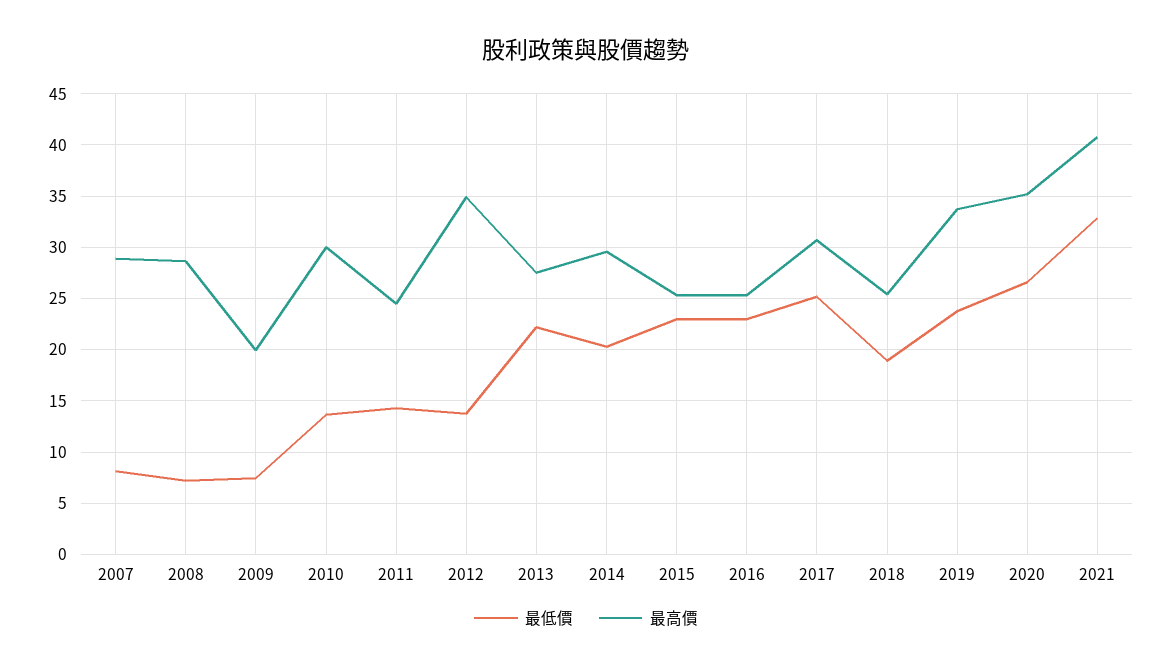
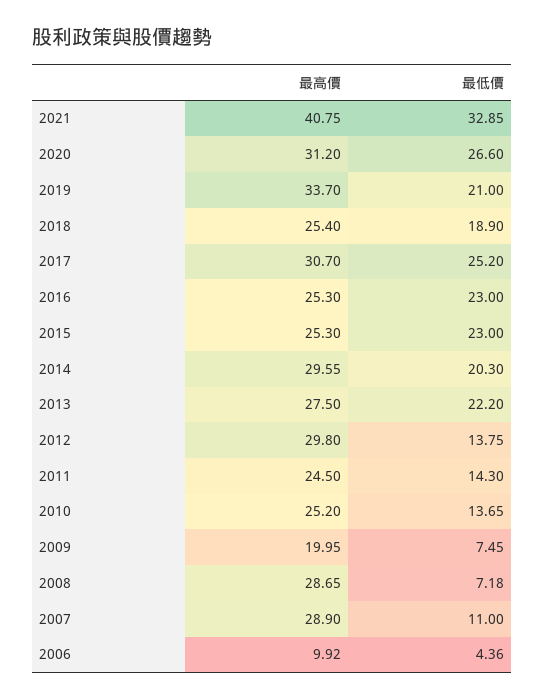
最低價, 2007: 8 -> 11
最高價, 2010: 30 -> 25.2
最高價, 2012: 35 -> 29.8
最低價, 2019: 24 -> 21
最高價, 2020: 35 -> 31.2
最高價, 2006: none -> 9.92
最低價, 2006: none -> 4.36

